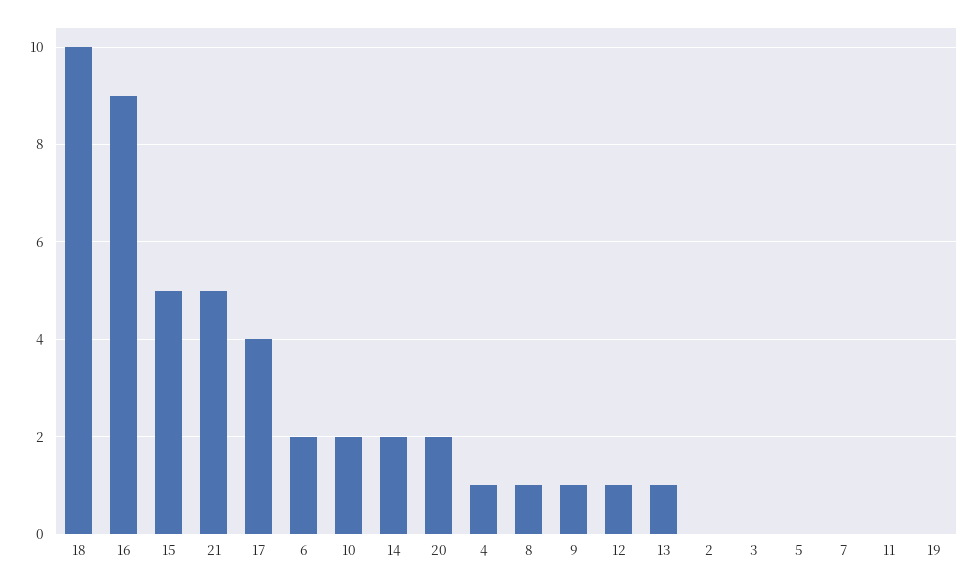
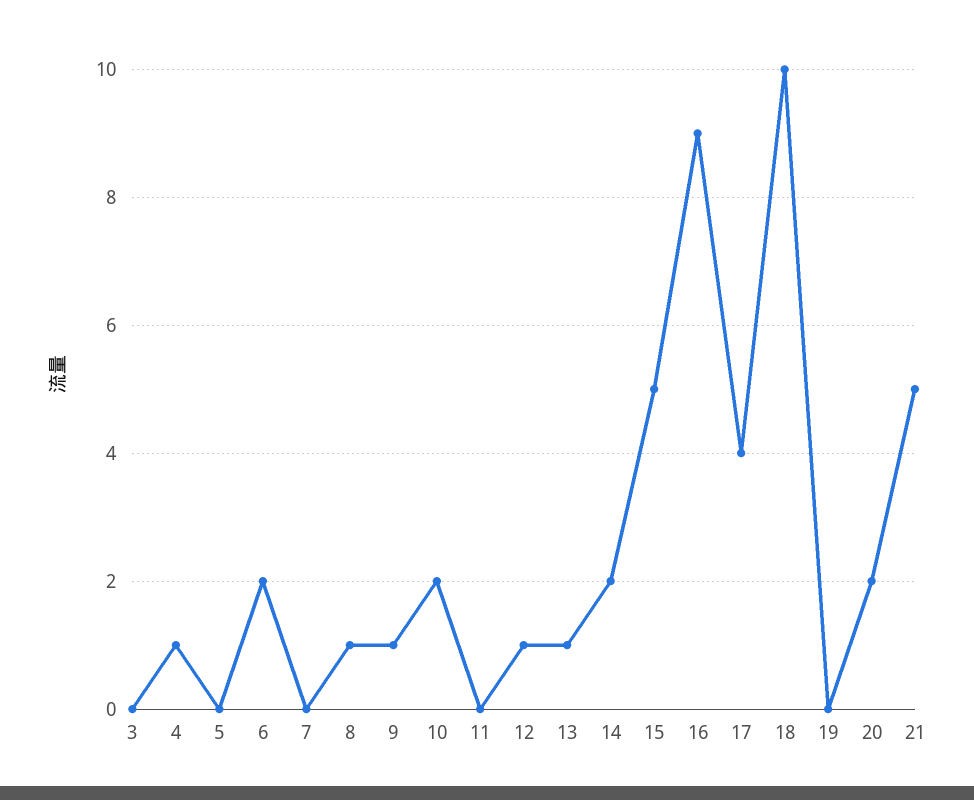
2: 0 -> none

